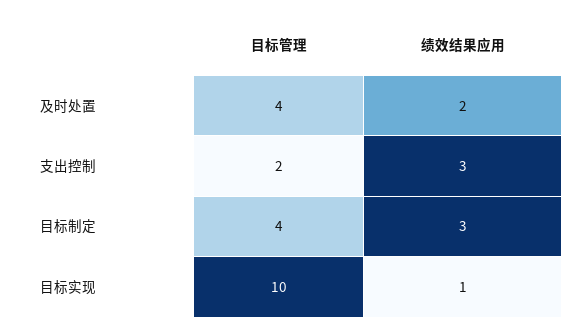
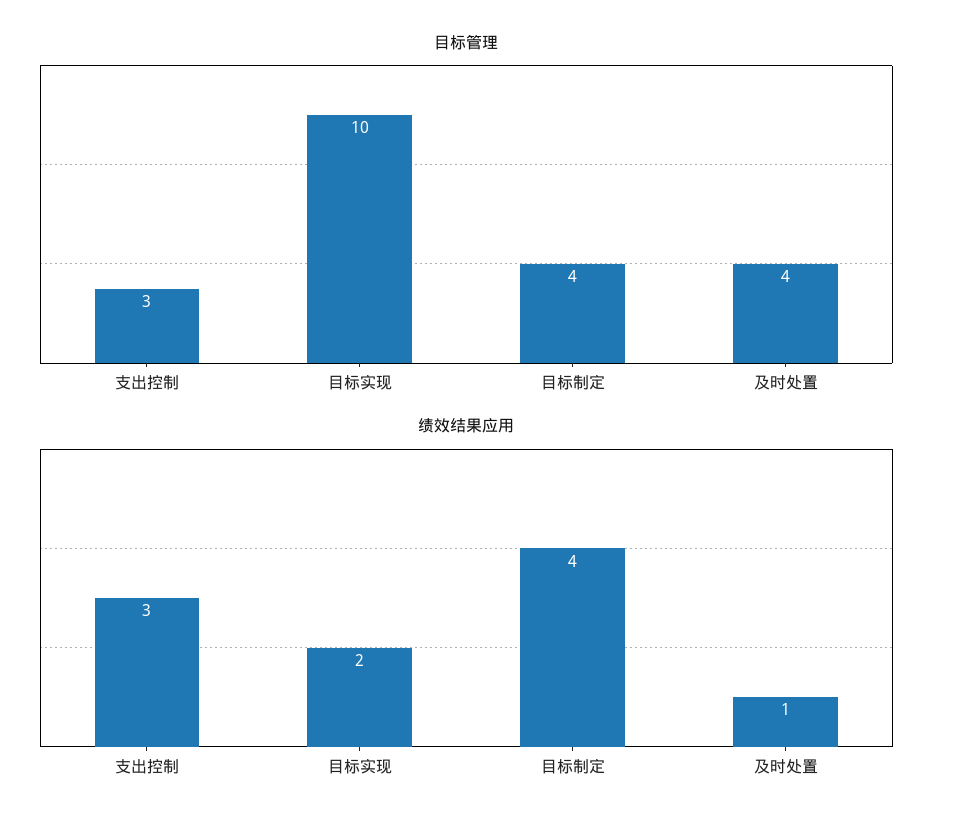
绩效结果应用, 及时处置: 2 -> 1
目标管理, 支出控制: 2 -> 3
绩效结果应用, 目标制定: 3 -> 4
绩效结果应用, 目标实现: 1 -> 2

